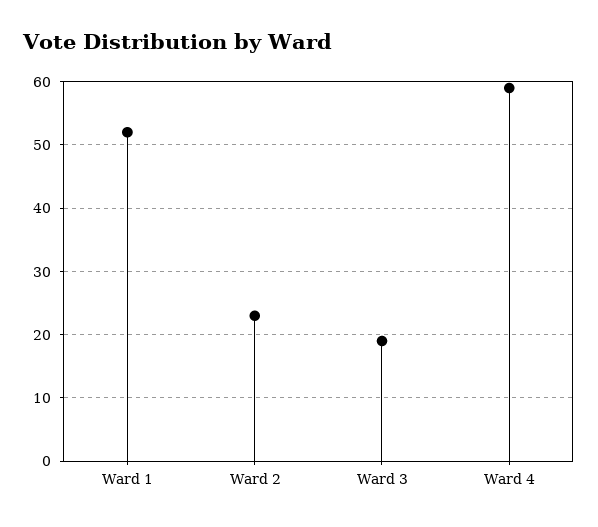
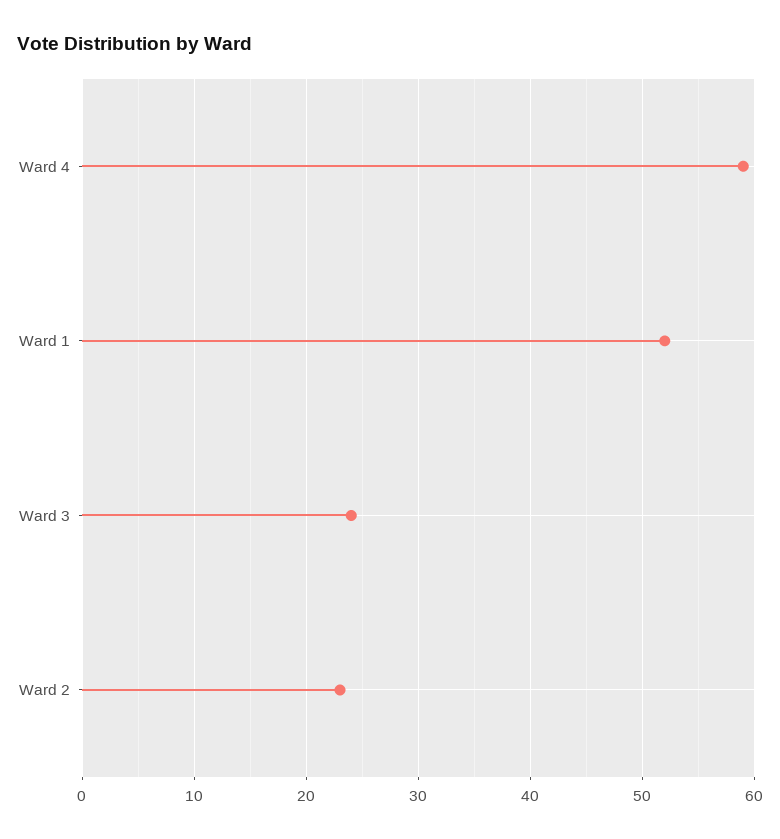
Ward 3: 19 -> 24

